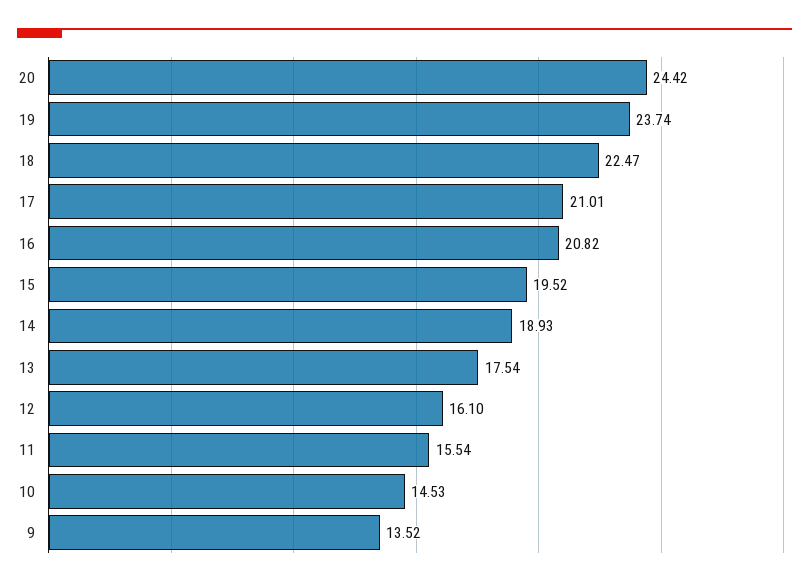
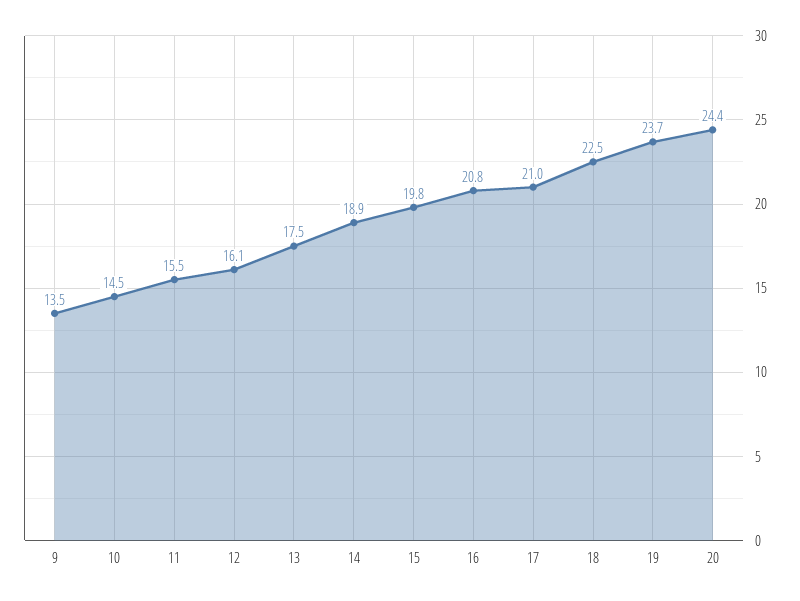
15: 19.52 -> 19.8

